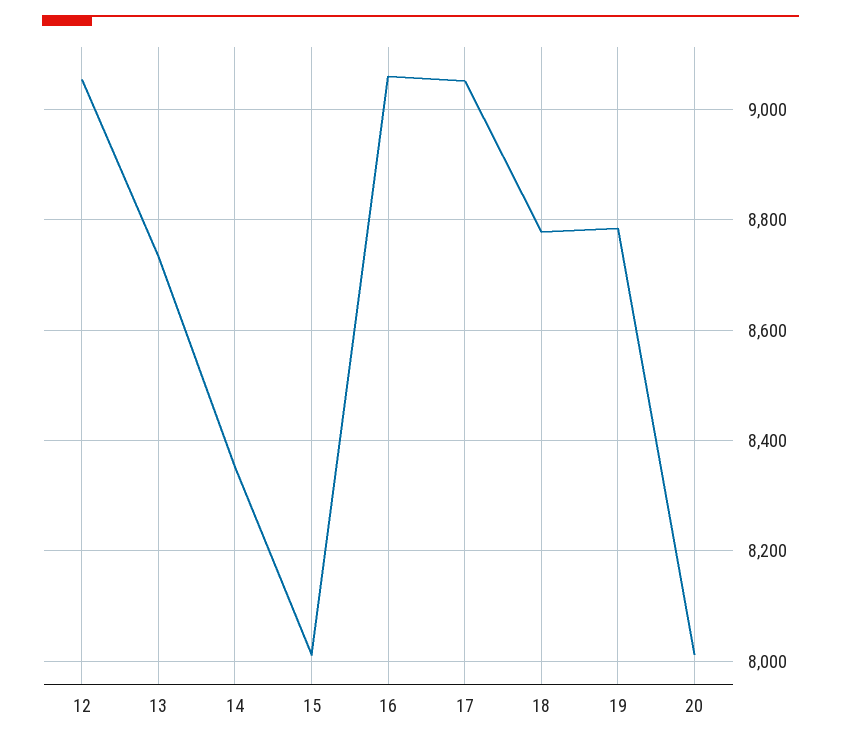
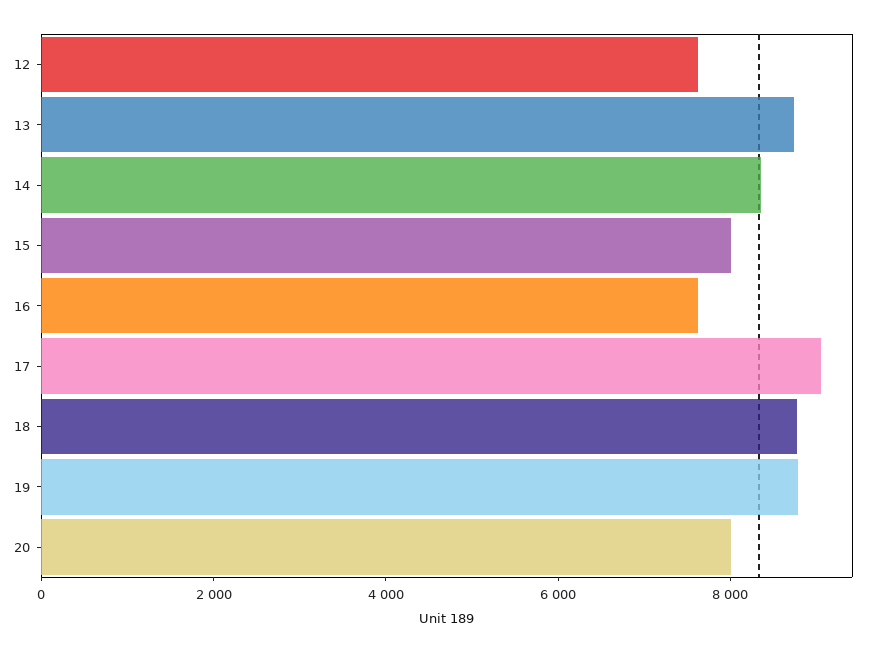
12: 9060 -> 7500
16: 9060 -> 7500

